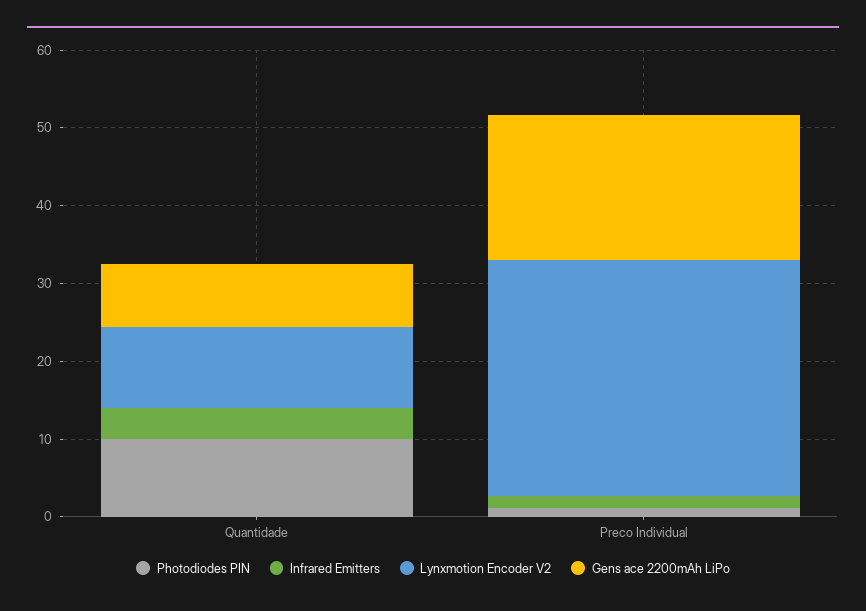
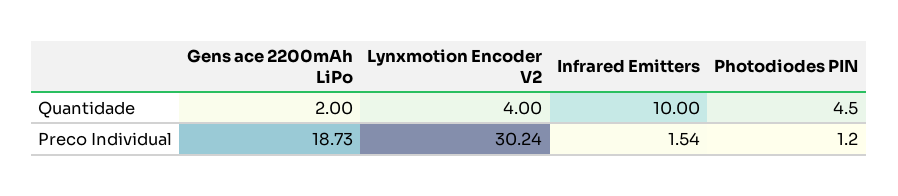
Photodiodes PIN, Quantidade: 10 -> 4.5
Infrared Emitters, Quantidade: 4 -> 10
Lynxmotion Encoder V2, Quantidade: 10 -> 4
Gens ace 2200mAh LiPo, Quantidade: 8 -> 2

